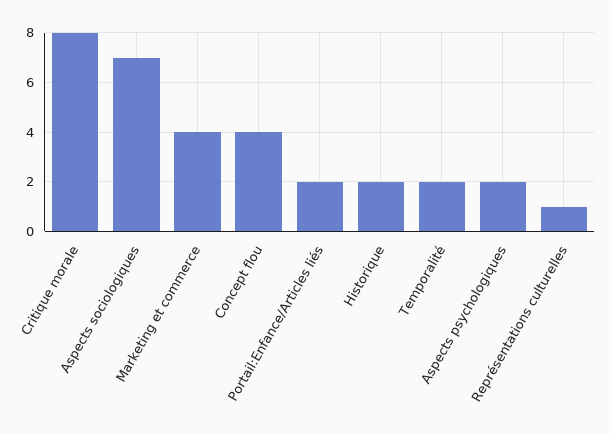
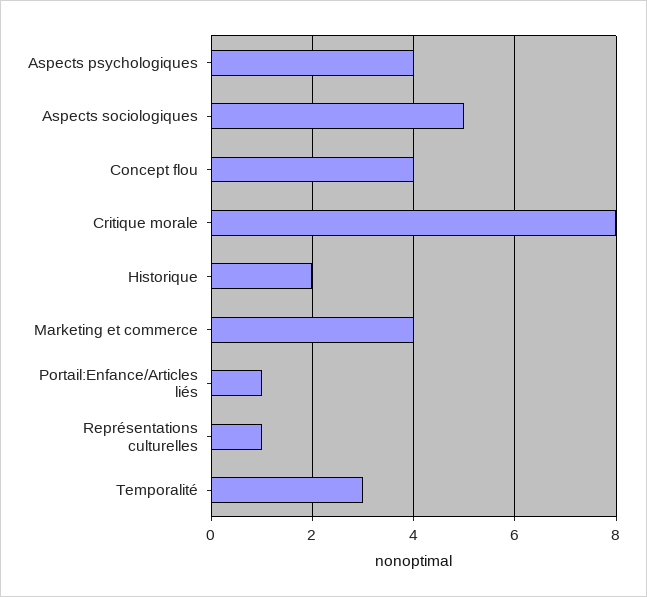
Aspects sociologiques: 7 -> 5
Portail:Enfance/Articles liés: 2 -> 1
Temporalité: 2 -> 3
Aspects psychologiques: 2 -> 4

